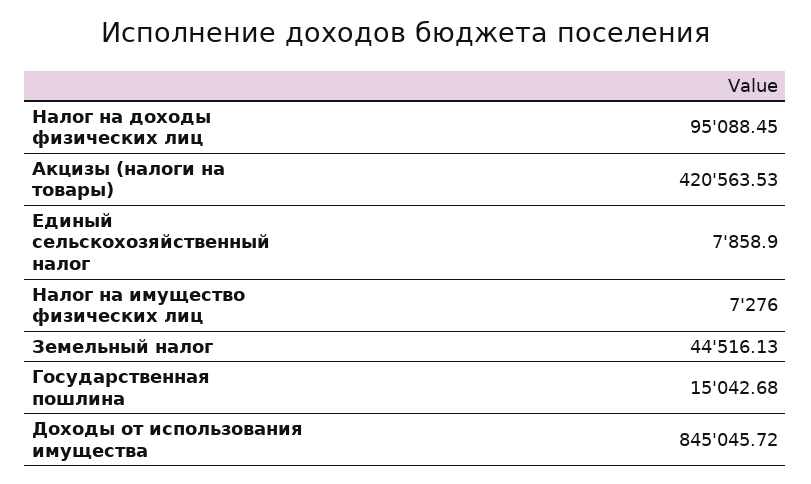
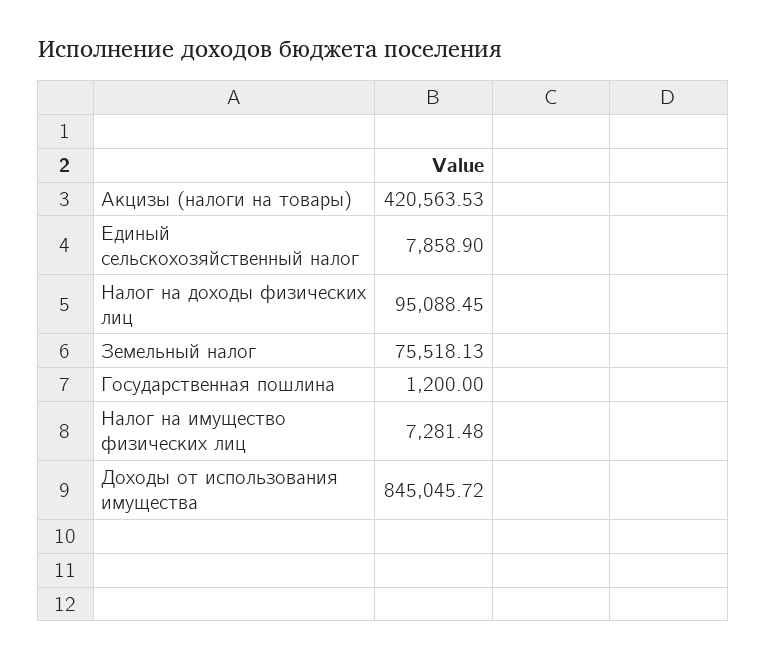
Налог на имущество физических лиц: 7276 -> 7281.48
Земельный налог: 44516.13 -> 75518.13
Государственная пошлина: 15042.68 -> 1200

